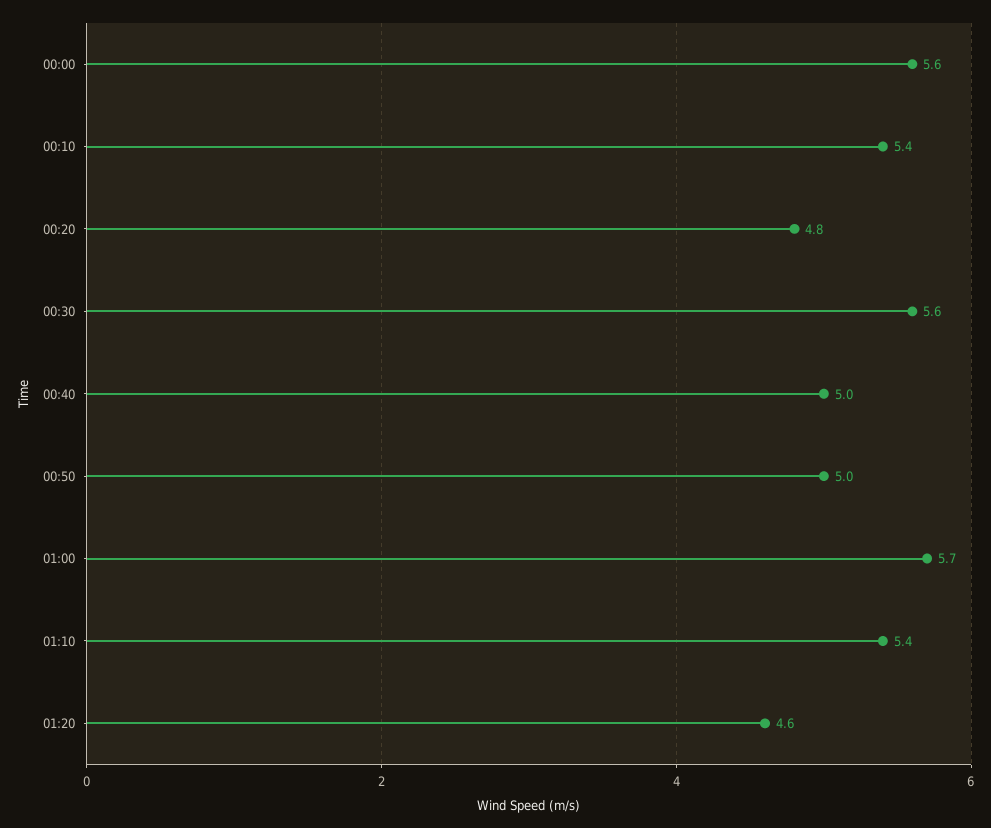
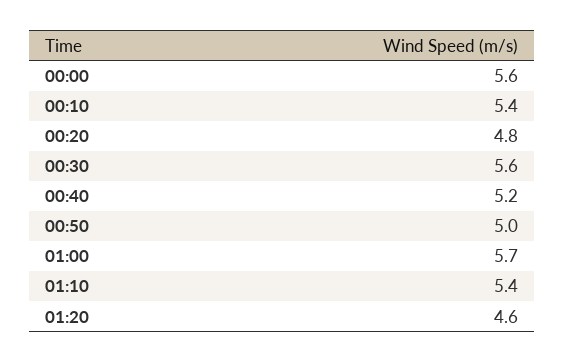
00:40: 5 -> 5.2

